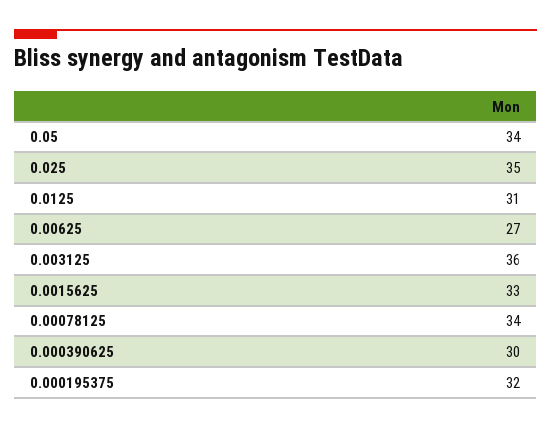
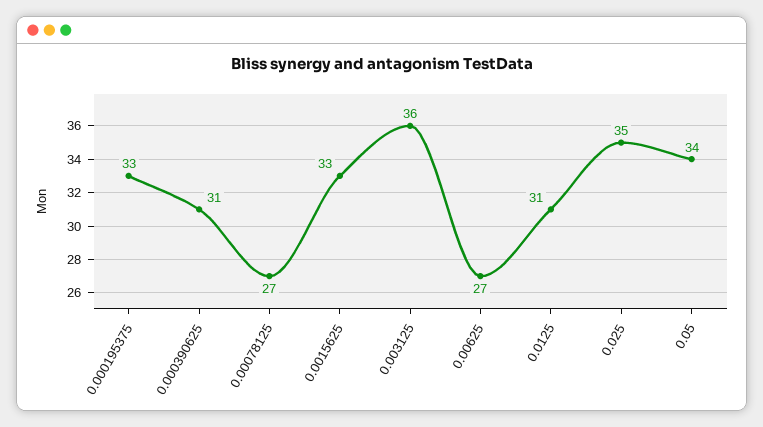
0.00078125: 34 -> 27
0.000390625: 30 -> 31
0.000195375: 32 -> 33

